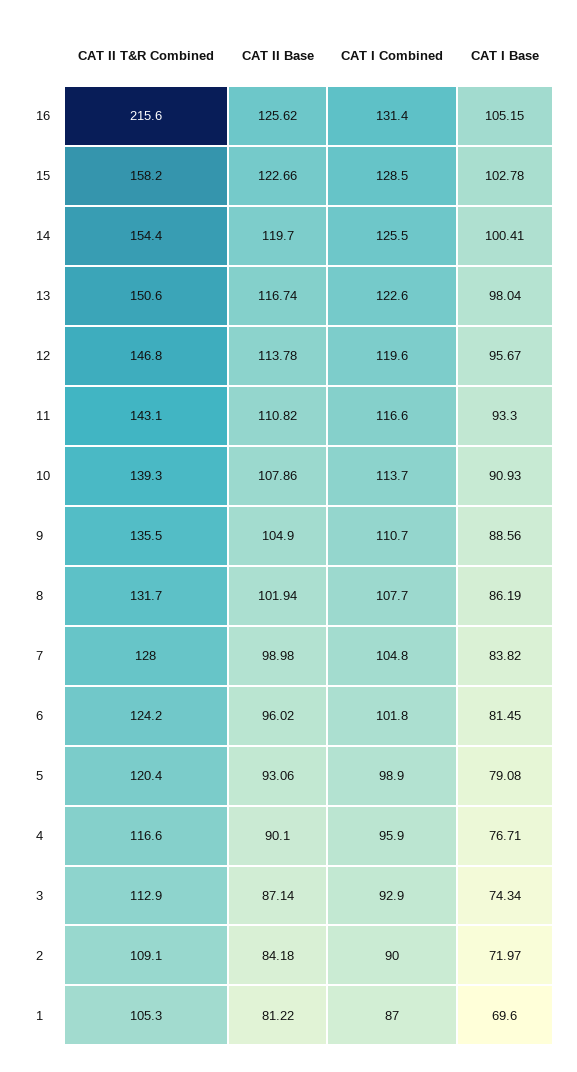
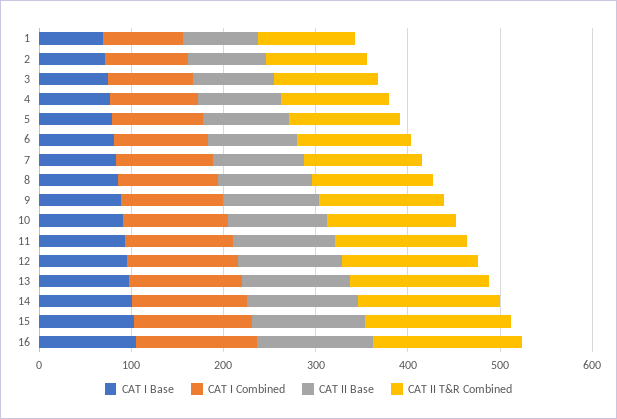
CAT II T&R Combined, 16: 215.6 -> 160

